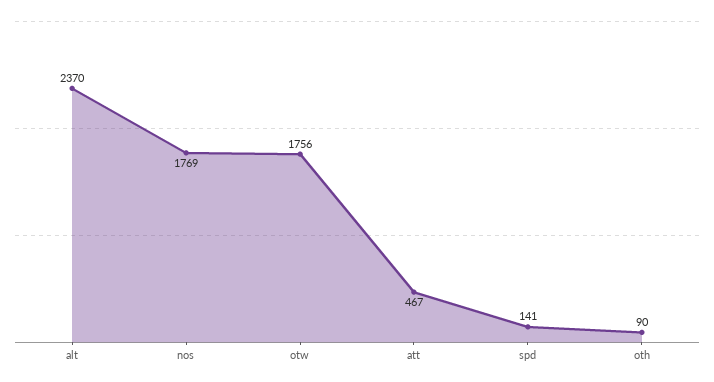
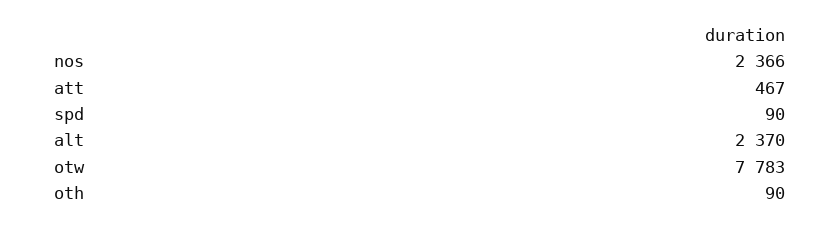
nos: 1769 -> 2366
otw: 1756 -> 7783
spd: 141 -> 90

